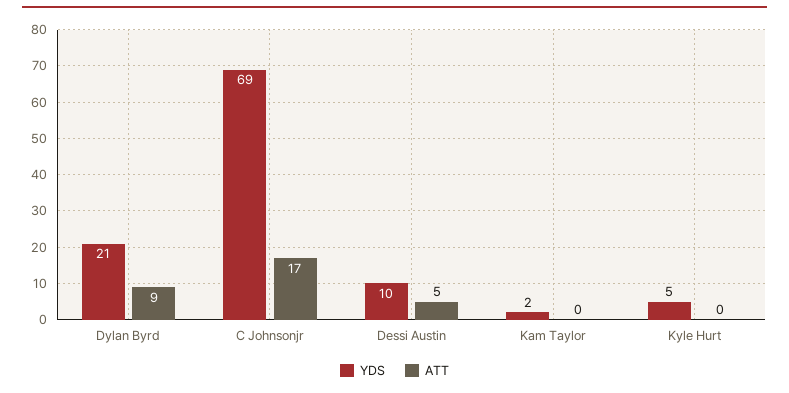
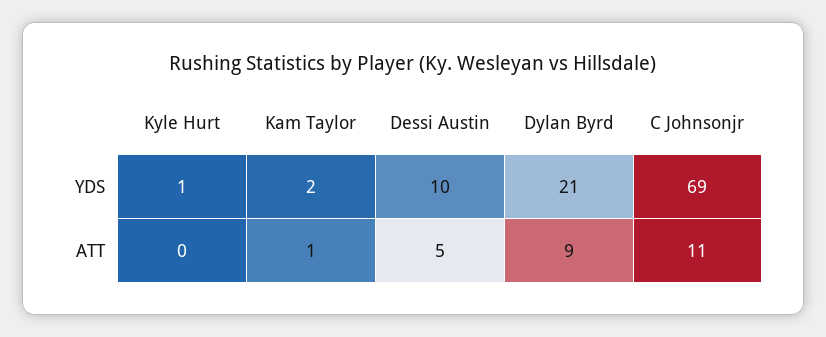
ATT, C Johnsonjr: 17 -> 11
ATT, Kam Taylor: 0 -> 1
YDS, Kyle Hurt: 5 -> 1

